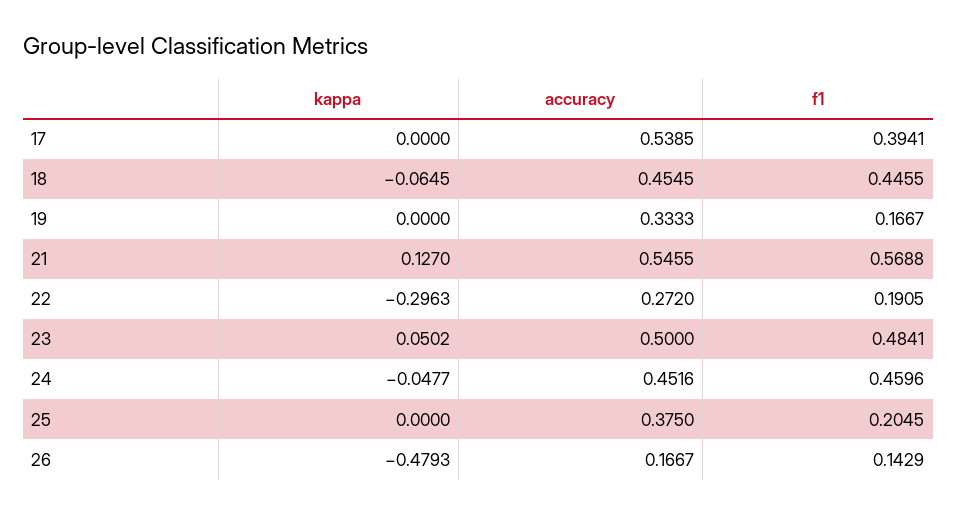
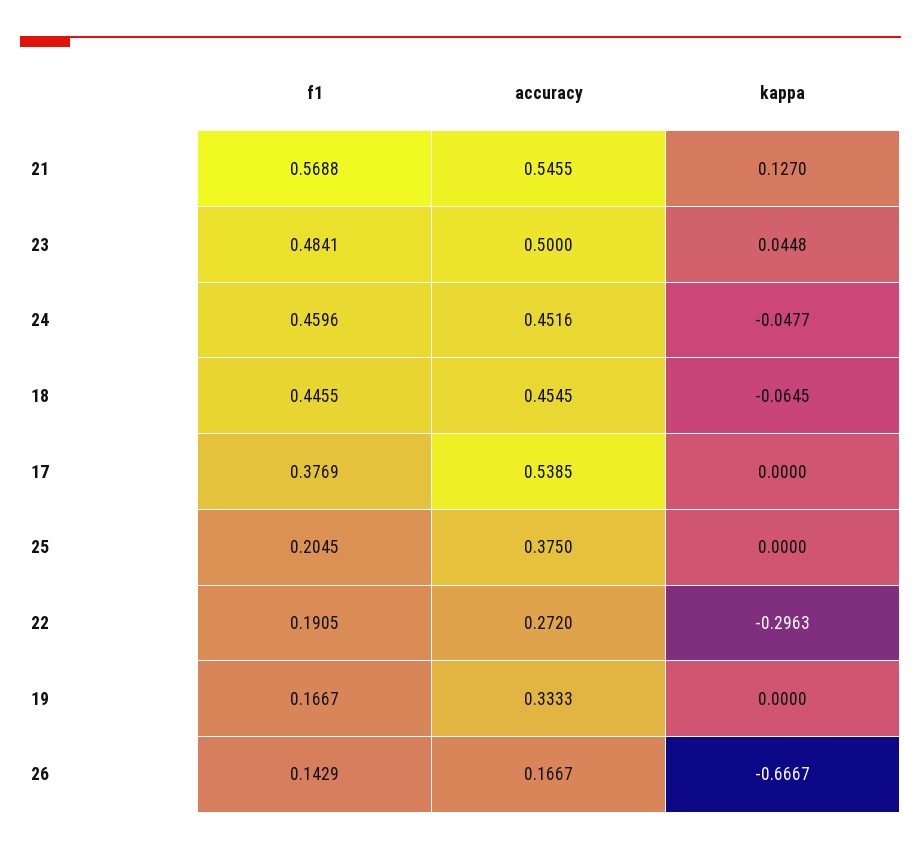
f1, 17: 0.3941 -> 0.3769
kappa, 23: 0.0502 -> 0.0448
kappa, 26: -0.4793 -> -0.6667

